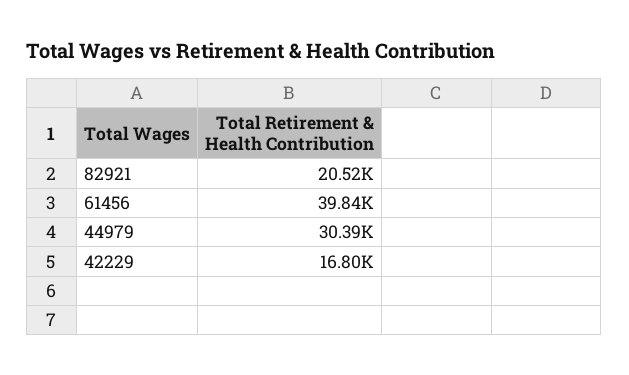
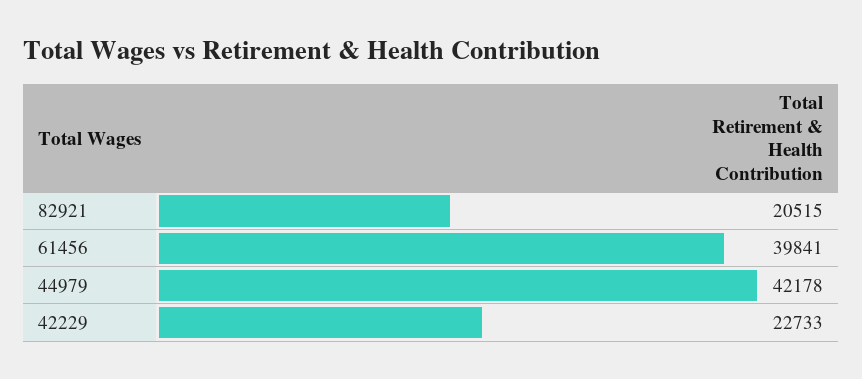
44979: 30390 -> 42178
42229: 16800 -> 22733

